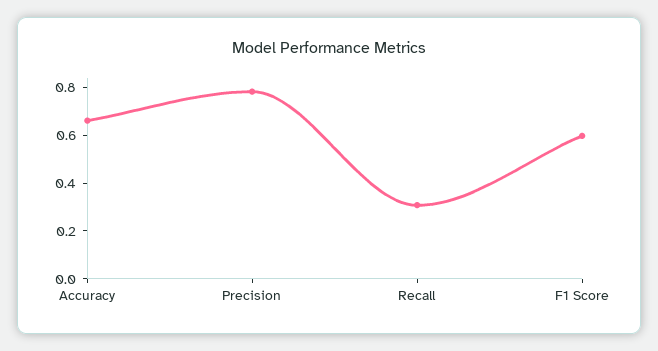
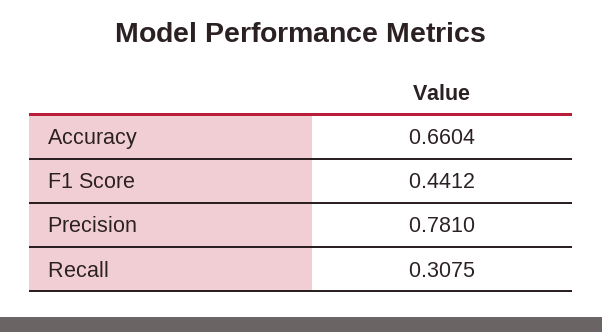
F1 Score: 0.6 -> 0.4412

